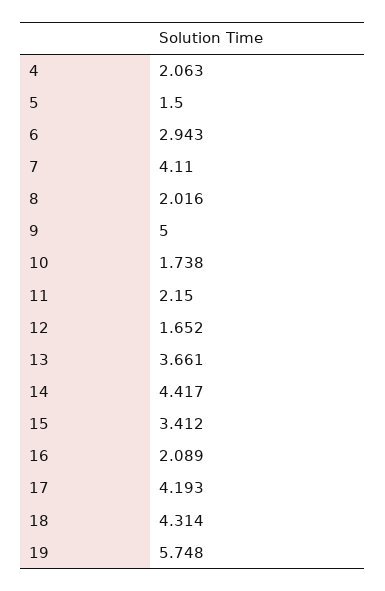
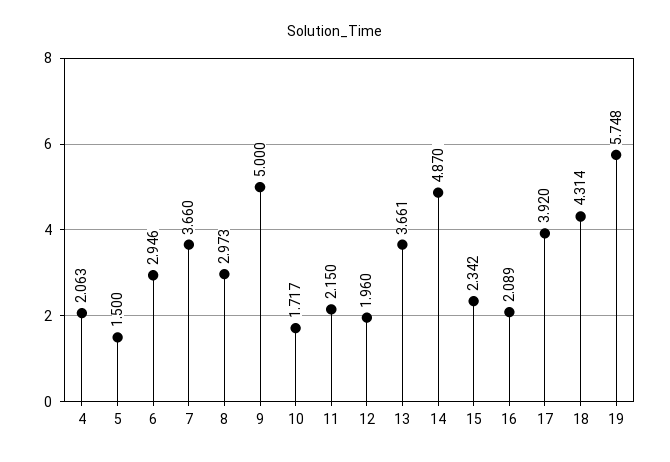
6: 2.943 -> 2.946
7: 4.11 -> 3.66
8: 2.016 -> 2.973
10: 1.738 -> 1.717
12: 1.652 -> 1.96
14: 4.417 -> 4.87
15: 3.412 -> 2.342
17: 4.193 -> 3.92

